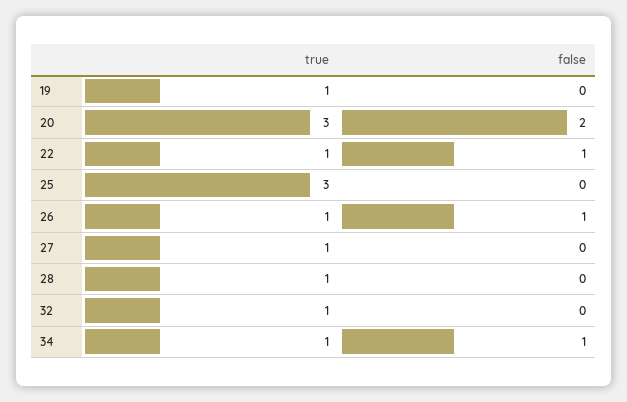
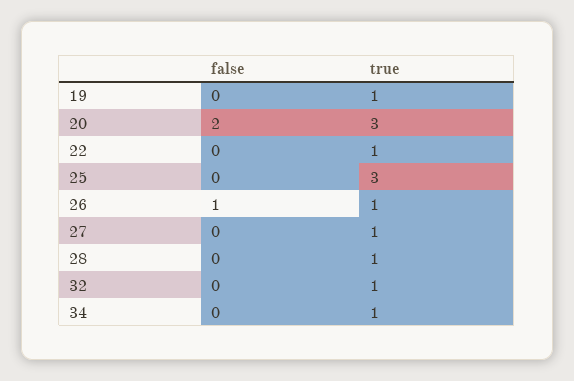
false, 22: 1 -> 0
false, 34: 1 -> 0

